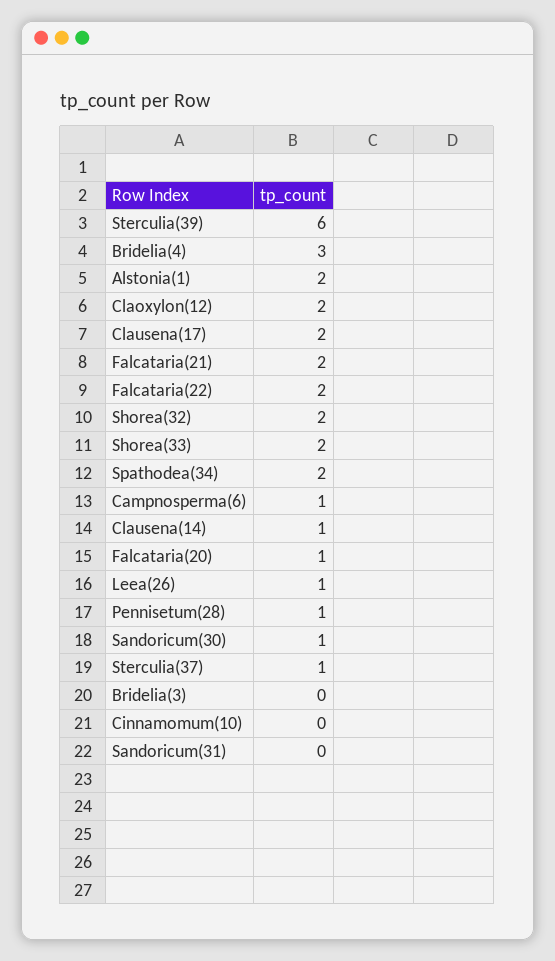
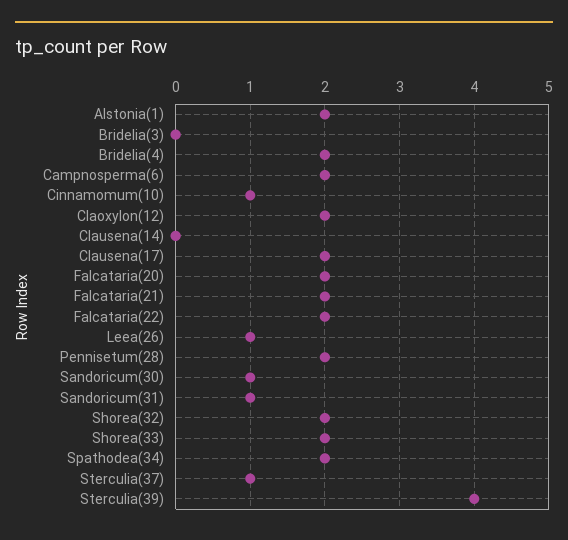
Sterculia(39): 6 -> 4
Bridelia(4): 3 -> 2
Campnosperma(6): 1 -> 2
Clausena(14): 1 -> 0
Falcataria(20): 1 -> 2
Pennisetum(28): 1 -> 2
Cinnamomum(10): 0 -> 1
Sandoricum(31): 0 -> 1

